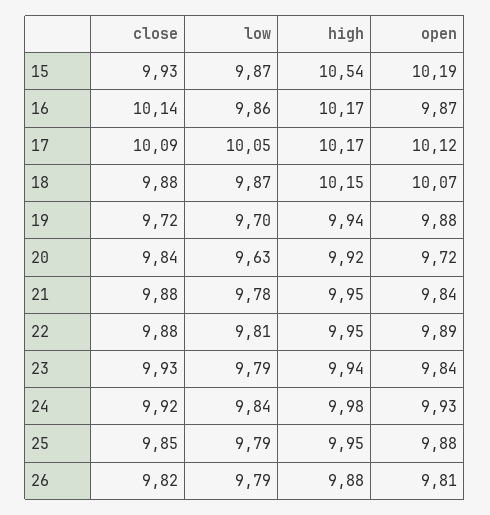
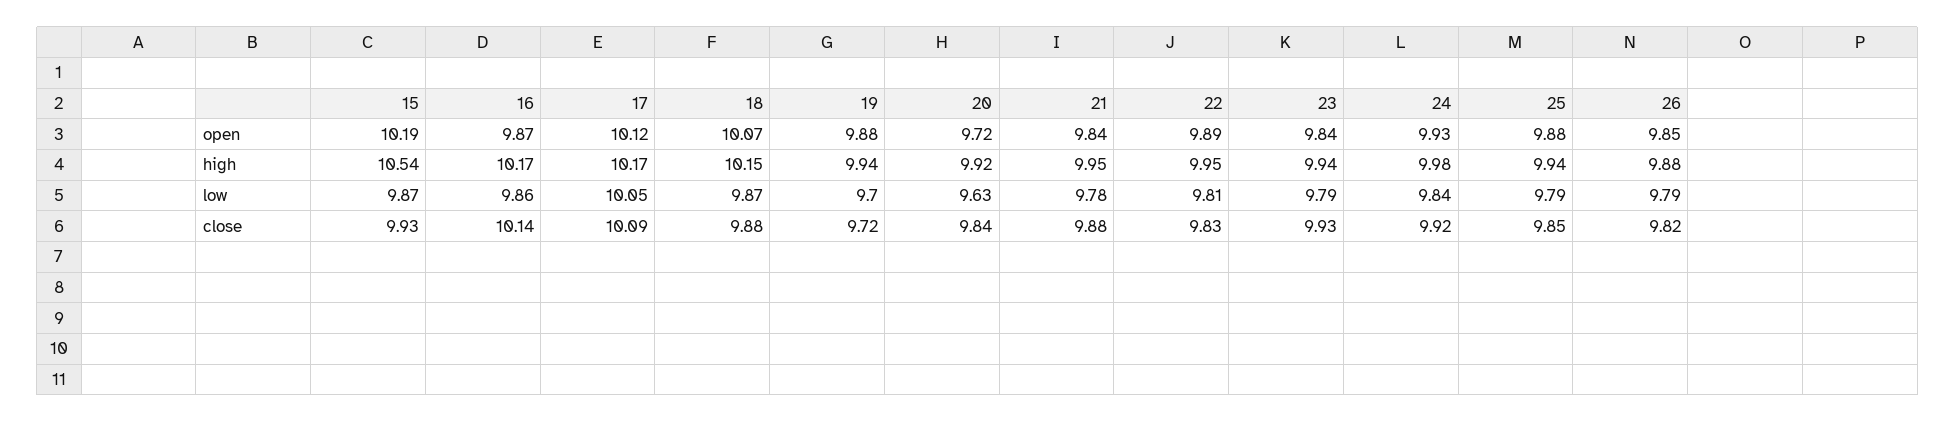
close, 22: 9.88 -> 9.83
high, 25: 9.95 -> 9.94
open, 26: 9.81 -> 9.85

